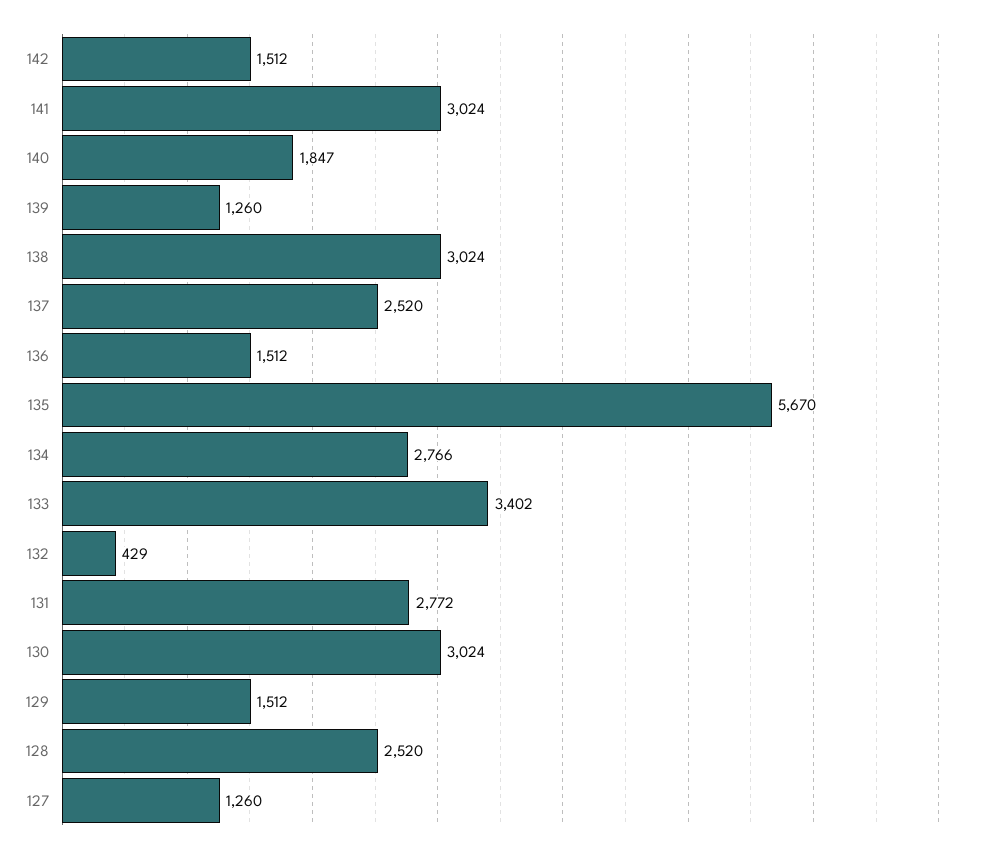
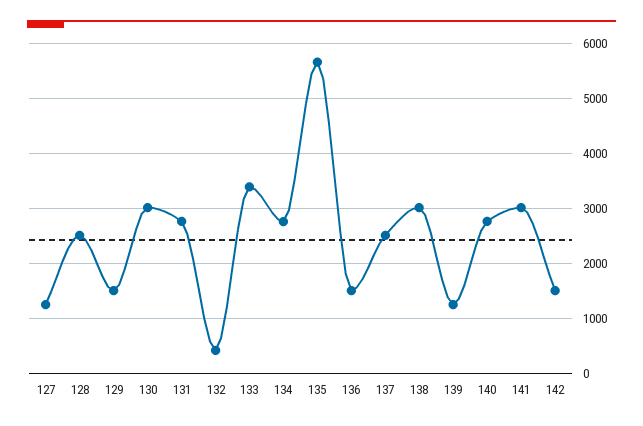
140: 1847 -> 2800

